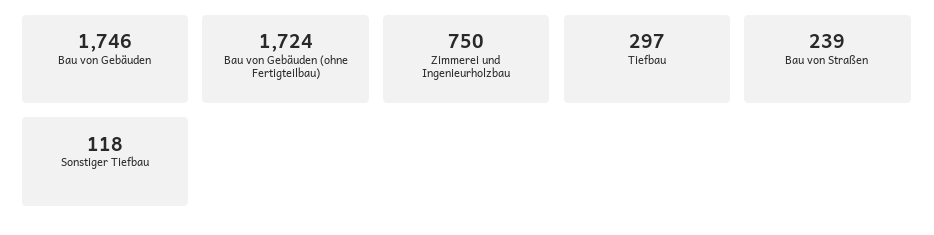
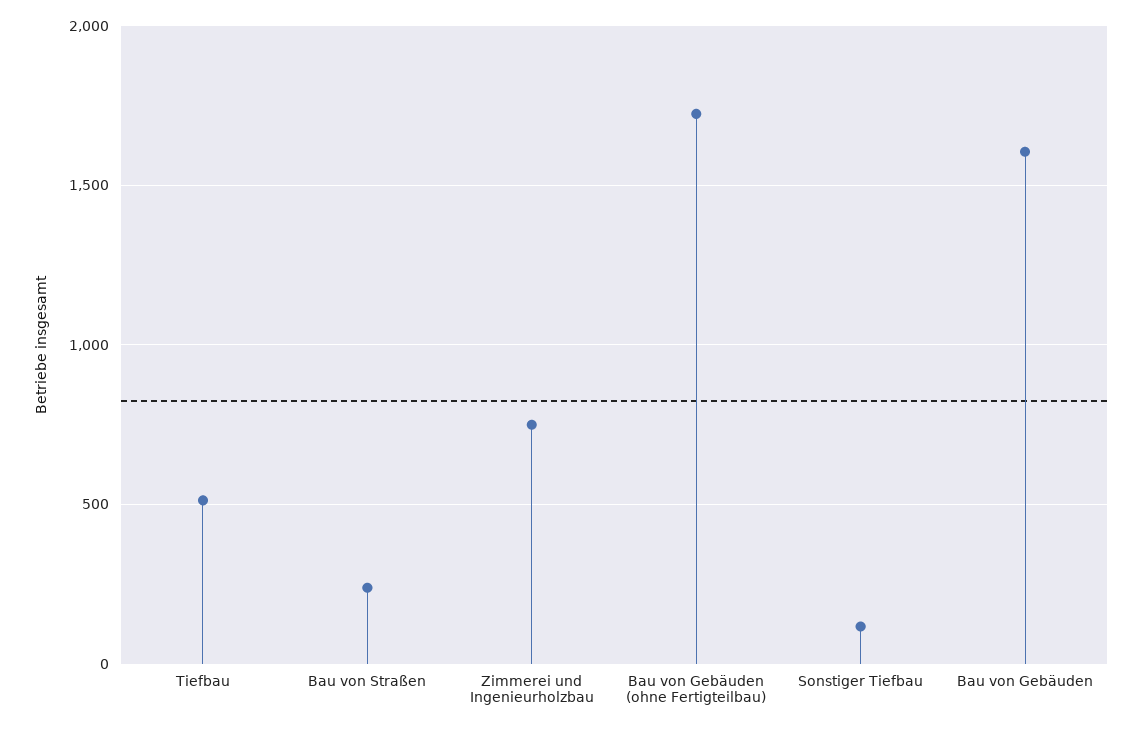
Bau von Gebäuden: 1746 -> 1600
Tiefbau: 297 -> 500

